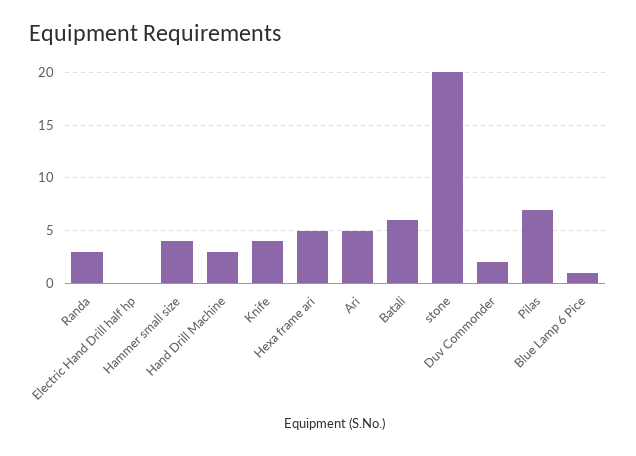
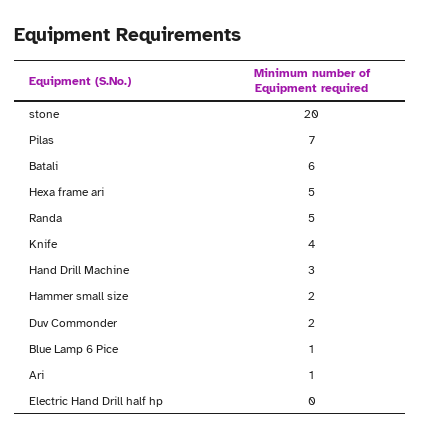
Randa: 3 -> 5
Hammer small size: 4 -> 2
Ari: 5 -> 1

